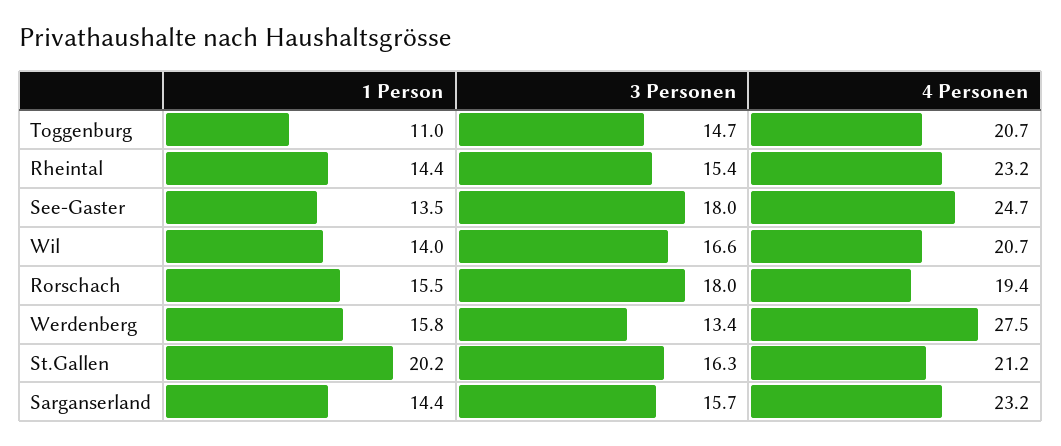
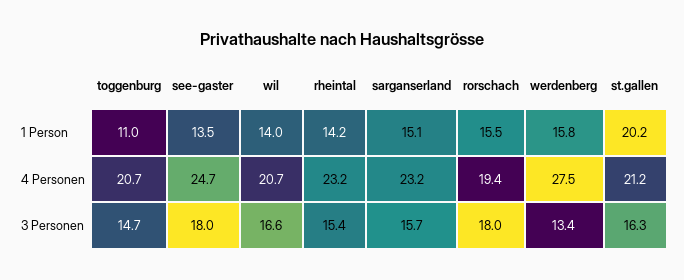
1 Person, Rheintal: 14.4 -> 14.2
1 Person, Sarganserland: 14.4 -> 15.1

